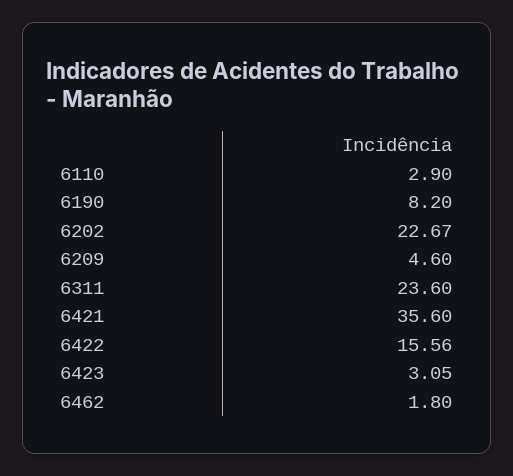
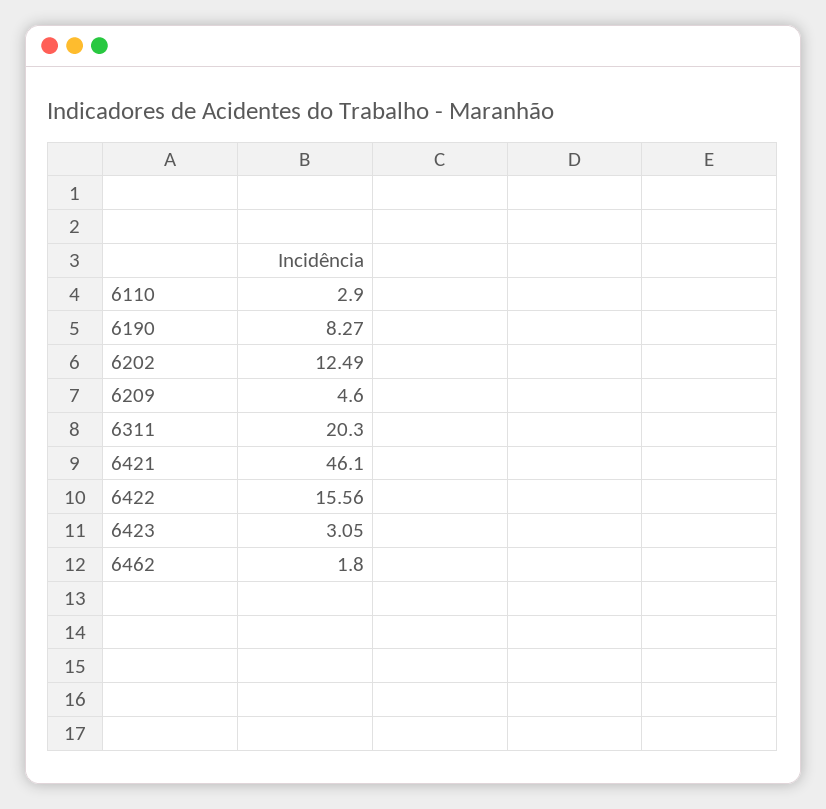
6190: 8.2 -> 8.27
6202: 22.67 -> 12.49
6311: 23.6 -> 20.3
6421: 35.6 -> 46.1

